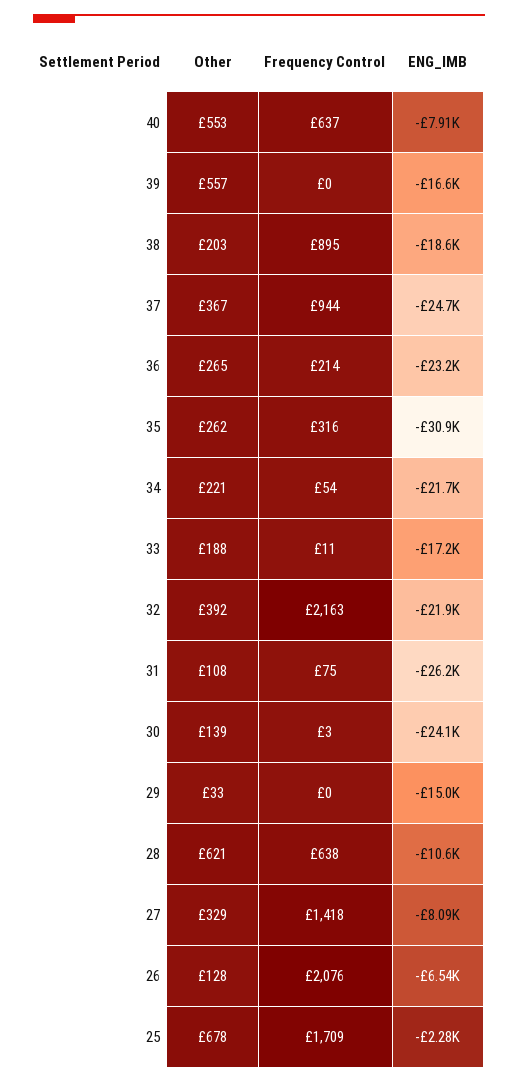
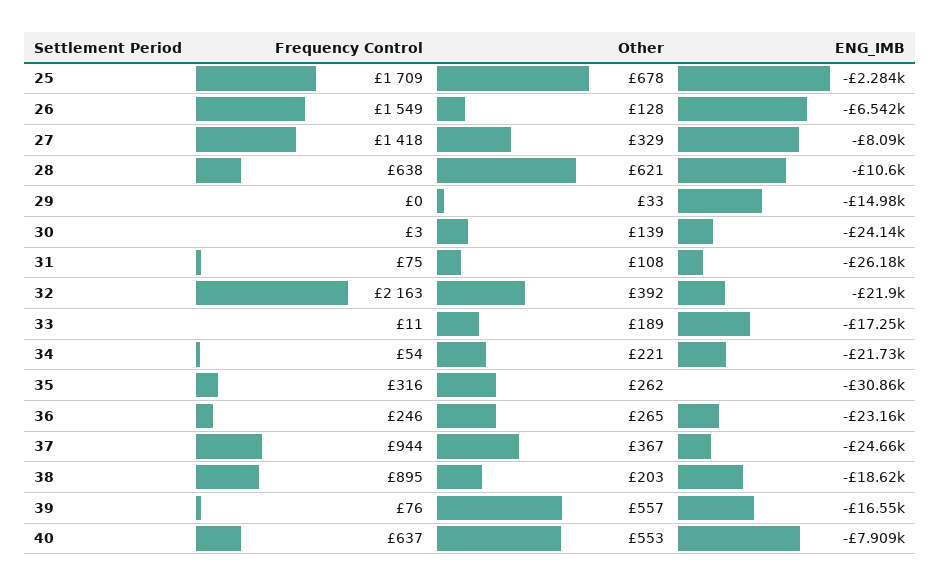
Frequency Control, 39: 0 -> 76
Frequency Control, 36: 214 -> 246
Other, 33: 188 -> 189
Frequency Control, 26: 2076 -> 1549

